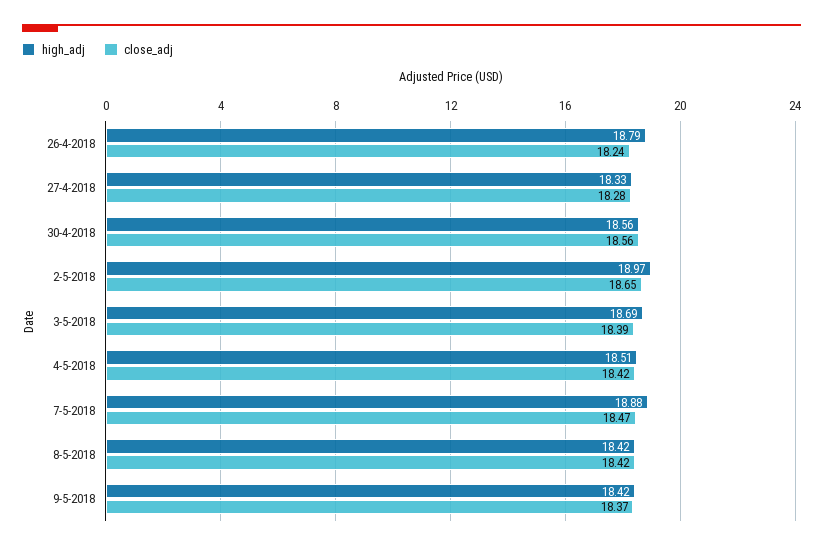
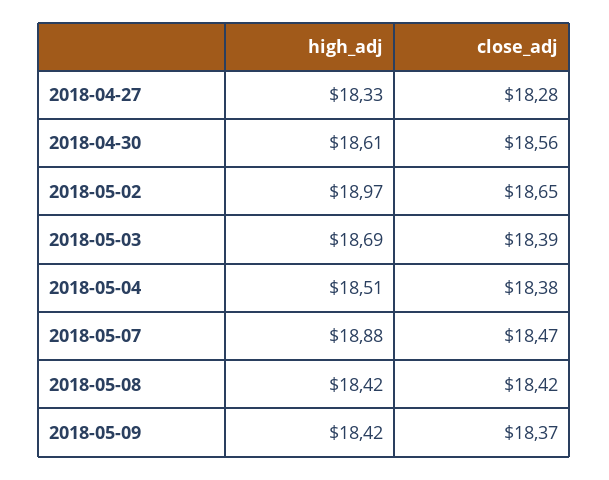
high_adj, 26-4-2018: 18.79 -> none
close_adj, 26-4-2018: 18.24 -> none
high_adj, 30-4-2018: 18.56 -> 18.61
close_adj, 4-5-2018: 18.42 -> 18.38

